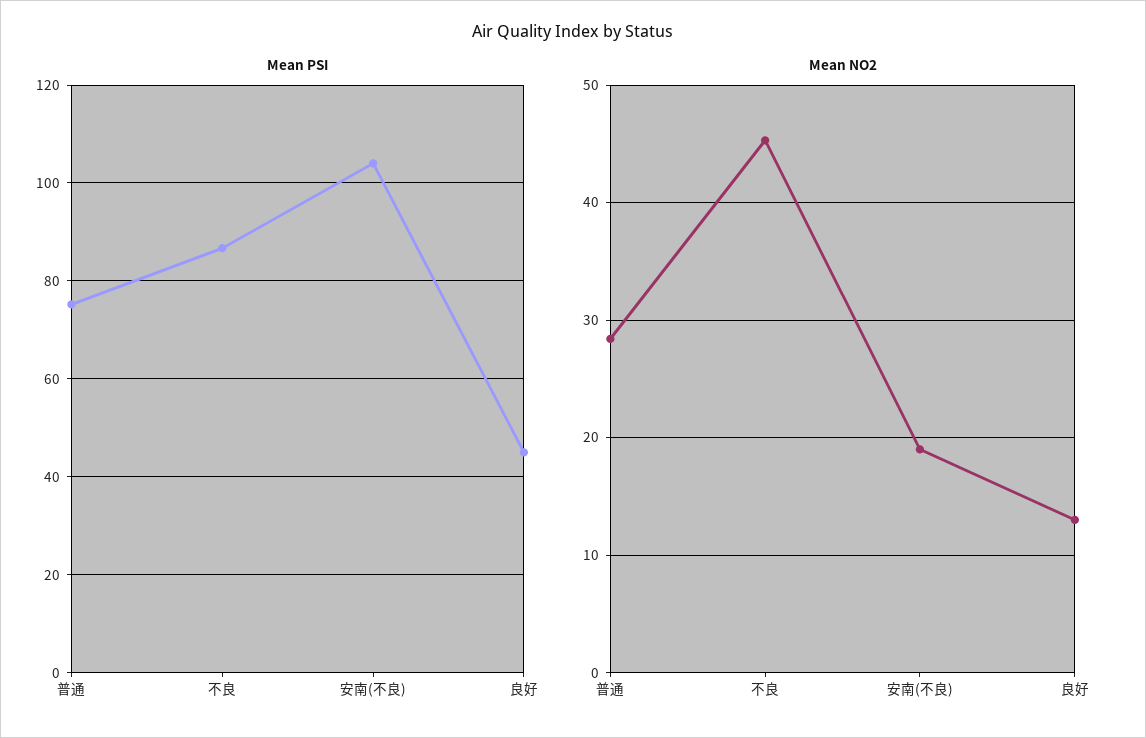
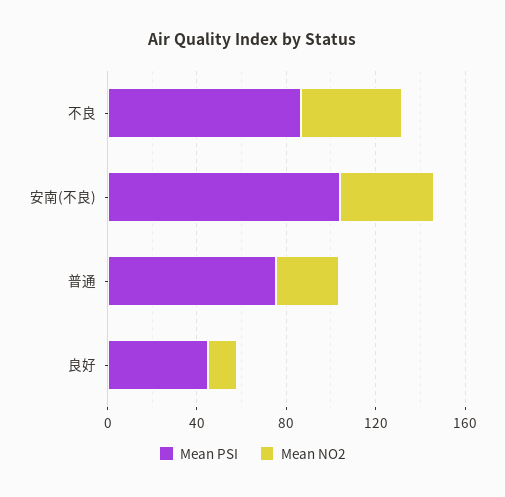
Mean NO2, 安南(不良): 19 -> 40

